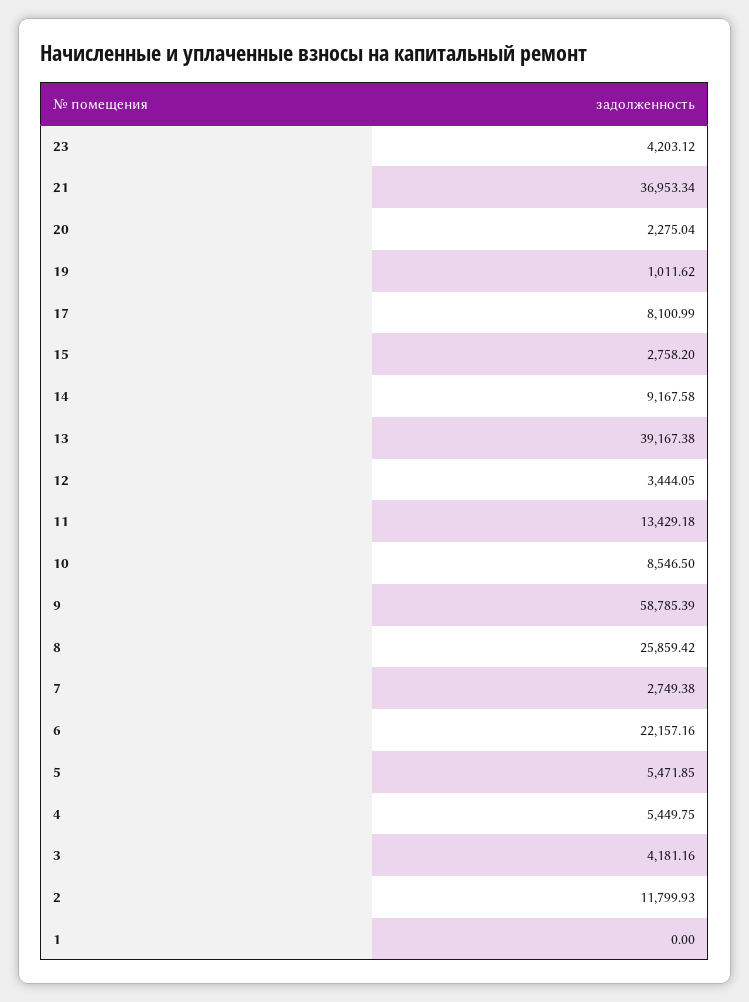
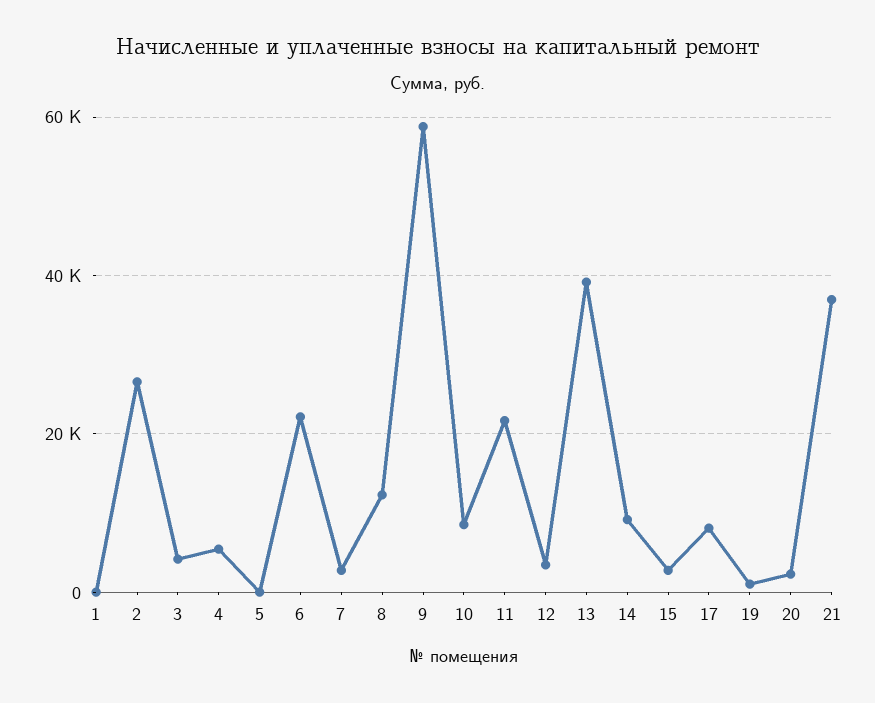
23: 4203.12 -> none
11: 13429.18 -> 22000
8: 25859.42 -> 12000
5: 5471.85 -> 0
2: 11799.93 -> 26000

